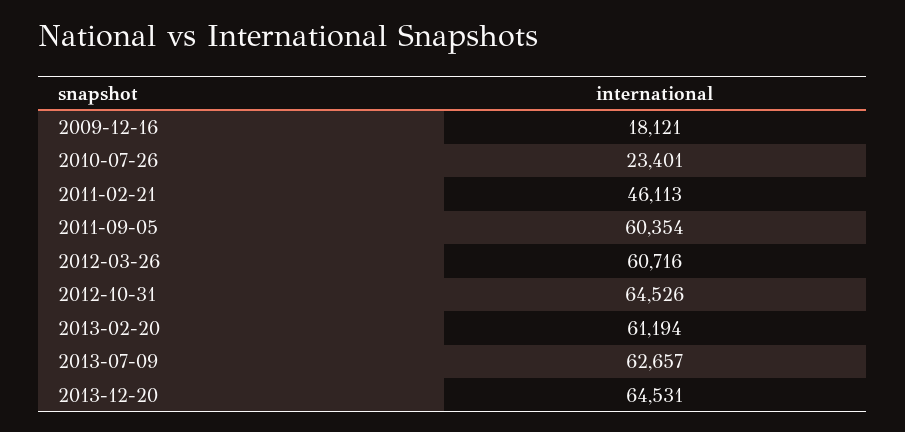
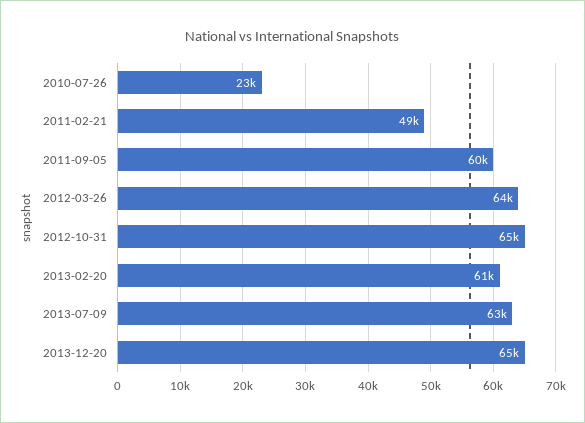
2009-12-16: 18121 -> none
2011-02-21: 46113 -> 49000
2012-03-26: 60716 -> 64000

